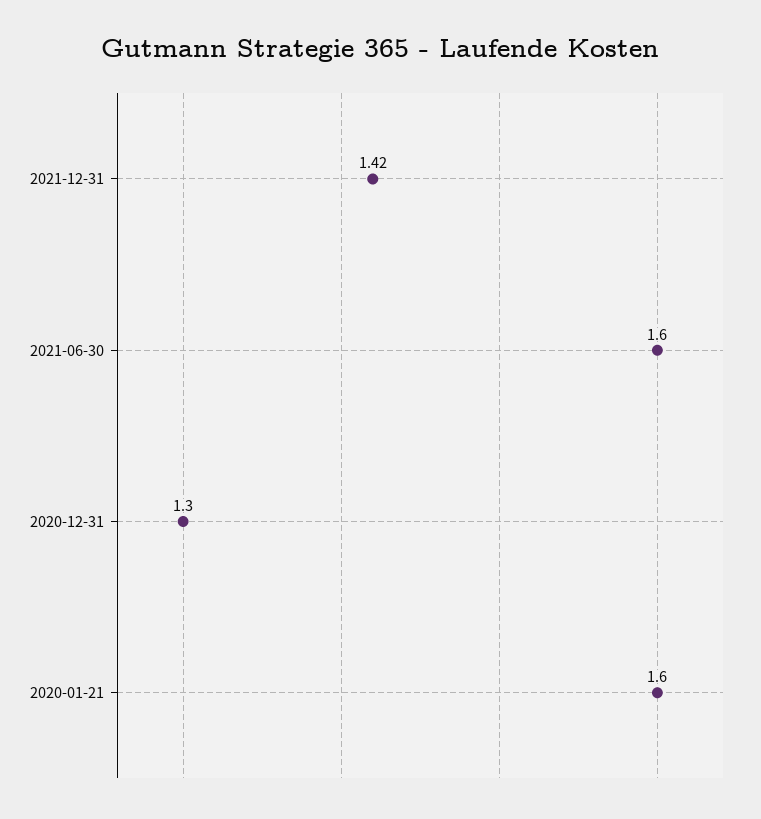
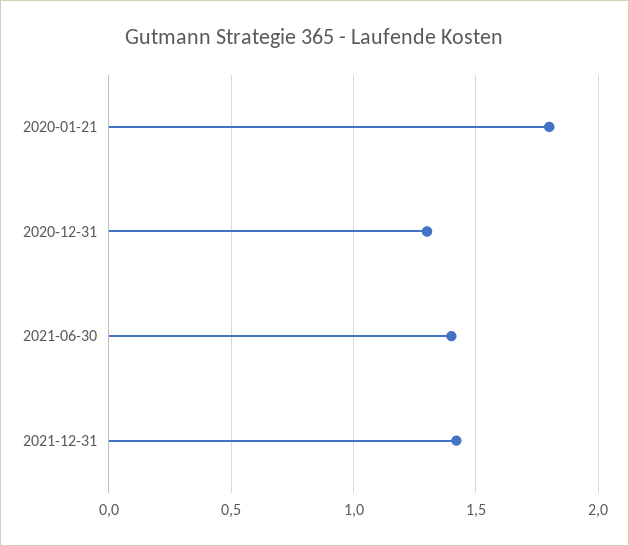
2021-06-30: 1.6 -> 1.4
2020-01-21: 1.6 -> 1.8

